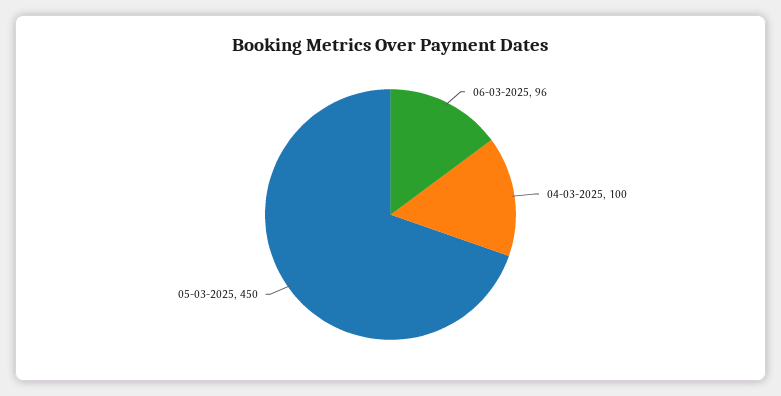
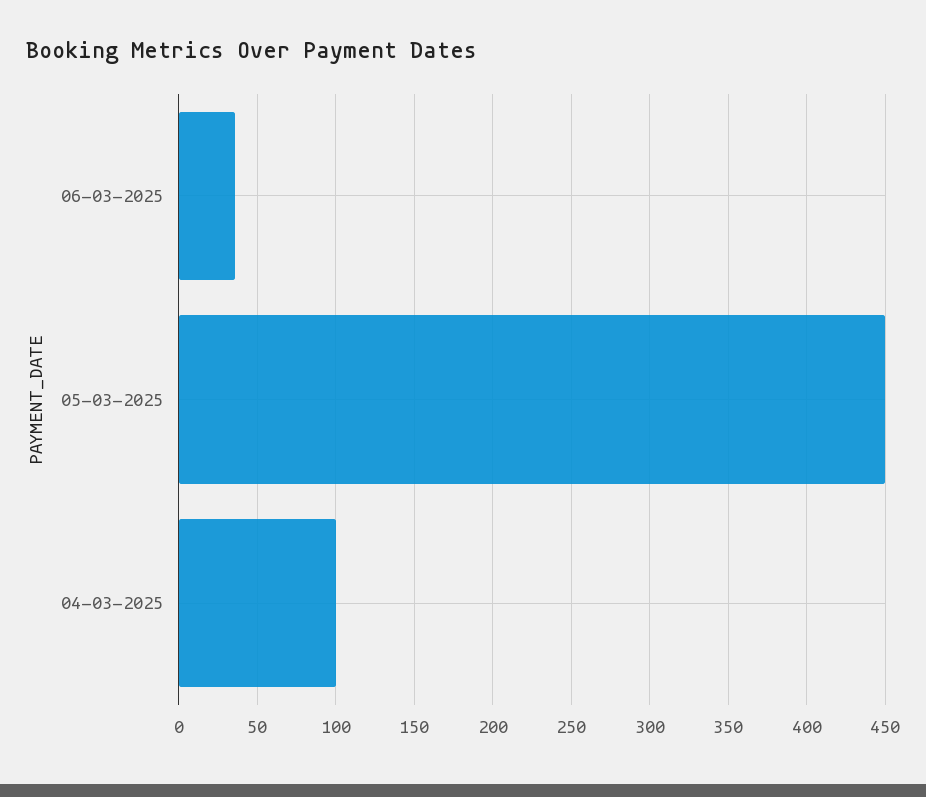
06-03-2025: 96 -> 35

